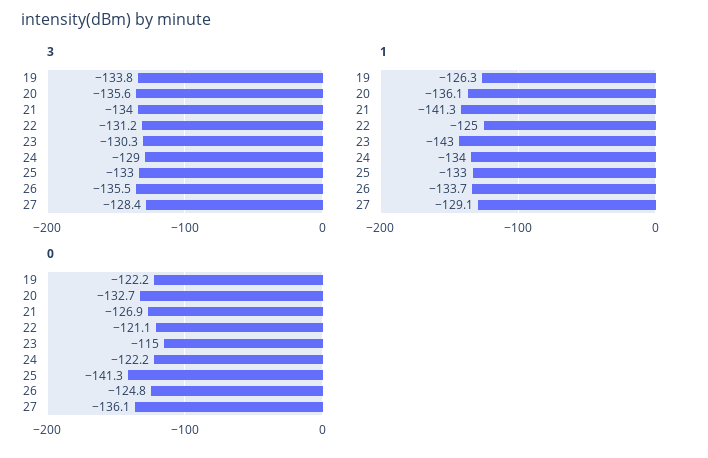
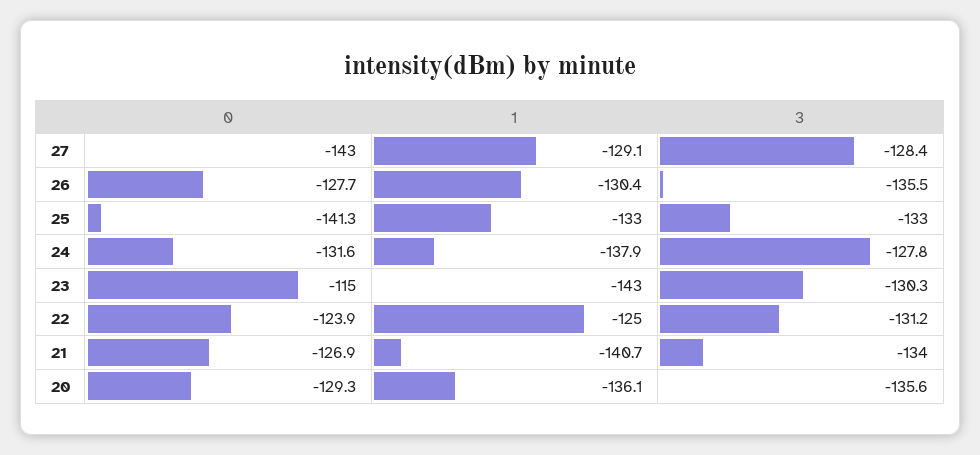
3, 19: -133.8 -> none
3, 24: -129 -> -127.8
1, 19: -126.3 -> none
1, 21: -141.3 -> -140.7
1, 24: -134 -> -137.9
1, 26: -133.7 -> -130.4
0, 19: -122.2 -> none
0, 20: -132.7 -> -129.3
0, 22: -121.1 -> -123.9
0, 24: -122.2 -> -131.6
0, 26: -124.8 -> -127.7
0, 27: -136.1 -> -143

